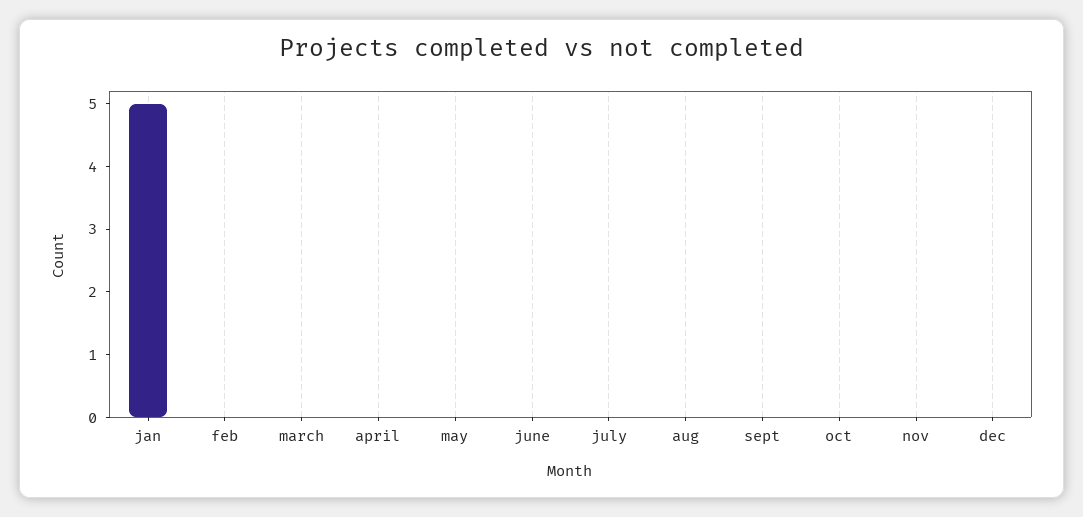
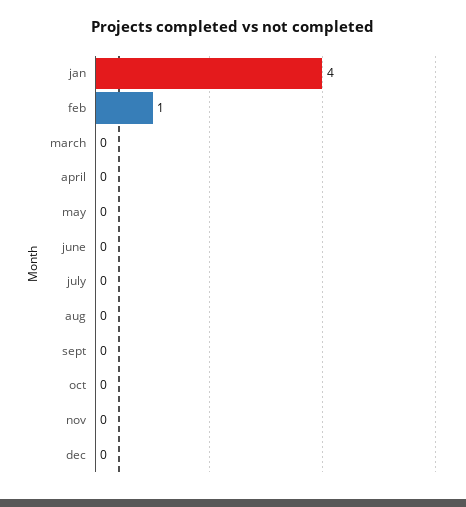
jan: 5 -> 4
feb: 0 -> 1

